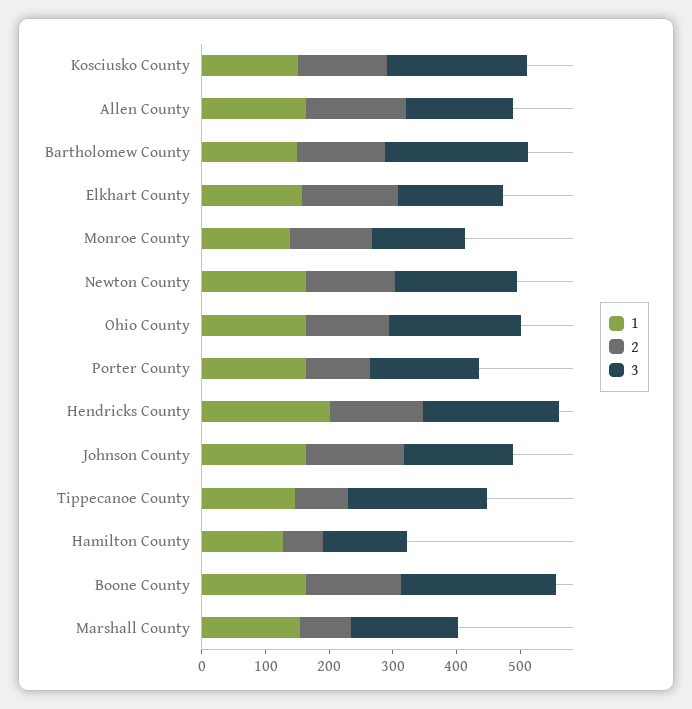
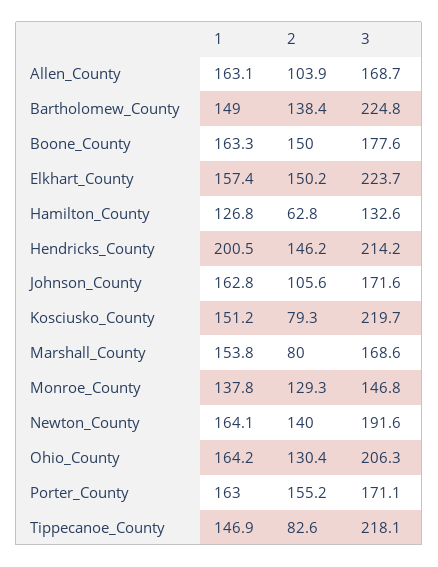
2, Kosciusko County: 140 -> 79.3
2, Allen County: 160 -> 103.9
3, Elkhart County: 160 -> 223.7
2, Porter County: 100 -> 155.2
2, Johnson County: 160 -> 105.6
3, Boone County: 240 -> 177.6

